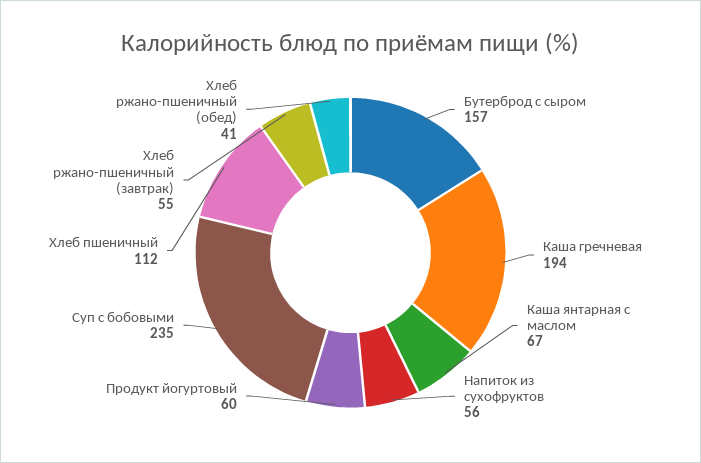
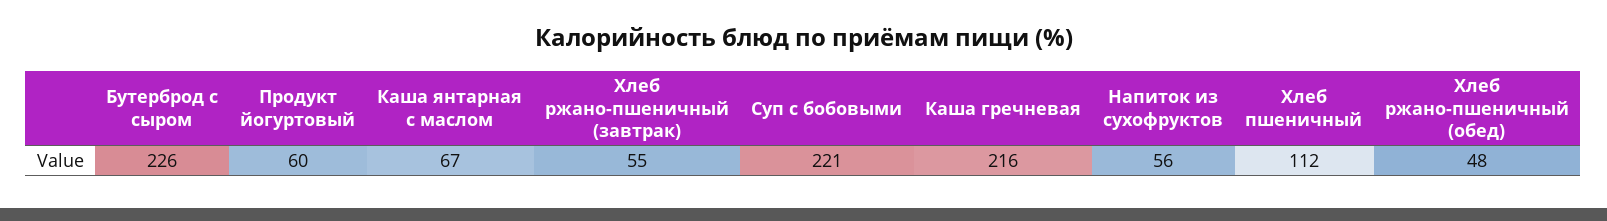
Бутерброд с сыром: 157 -> 226
Каша гречневая: 194 -> 216
Суп с бобовыми: 235 -> 221
Хлеб ржано-пшеничный (обед): 41 -> 48

